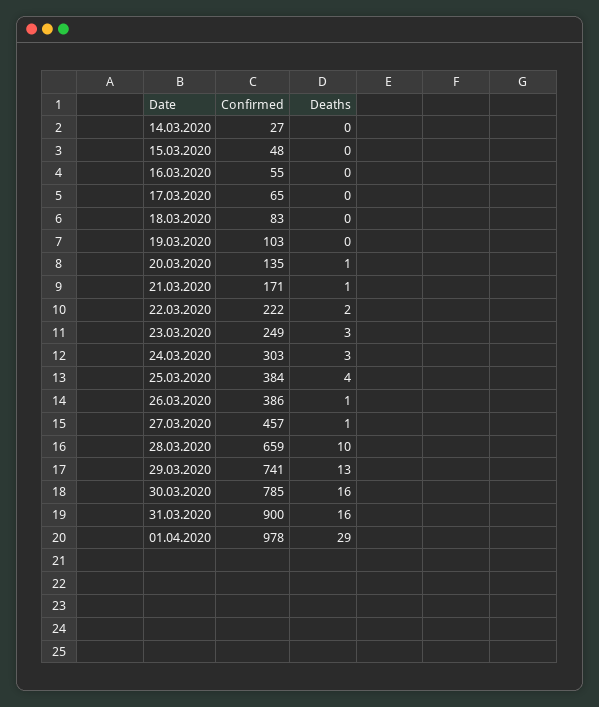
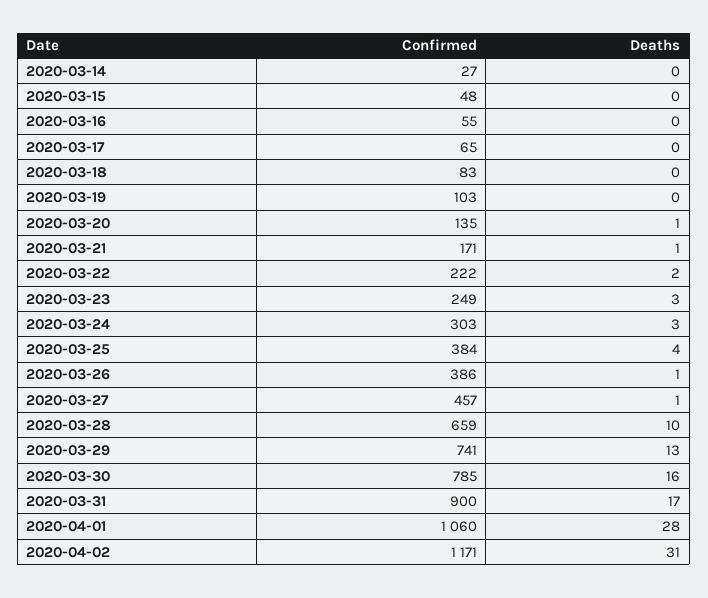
Deaths, 31.03.2020: 16 -> 17
Confirmed, 01.04.2020: 978 -> 1060
Deaths, 01.04.2020: 29 -> 28
Confirmed, 2020-04-02: none -> 1171
Deaths, 2020-04-02: none -> 31

